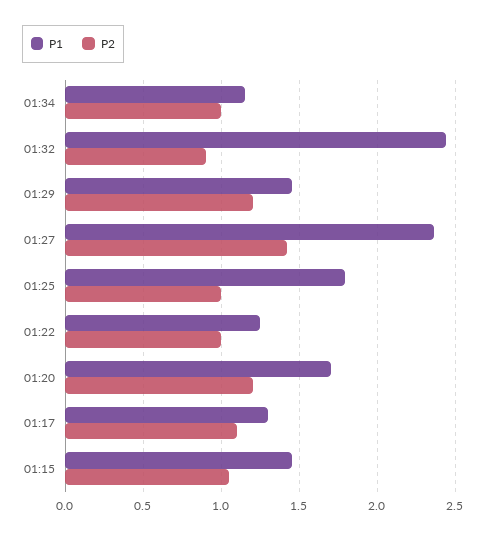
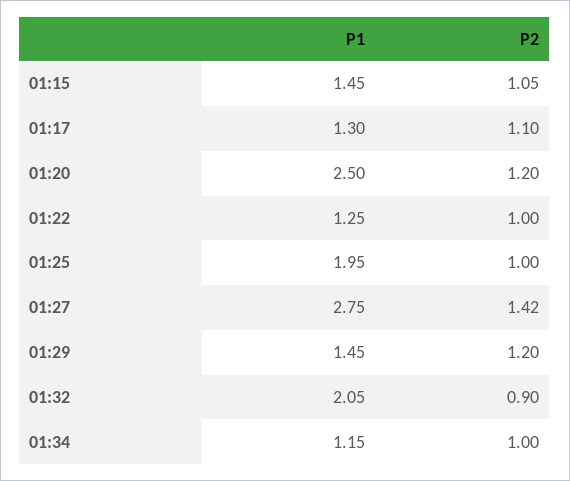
P1, 01:32: 2.45 -> 2.05
P1, 01:27: 2.35 -> 2.75
P1, 01:25: 1.8 -> 1.95
P1, 01:20: 1.7 -> 2.5

